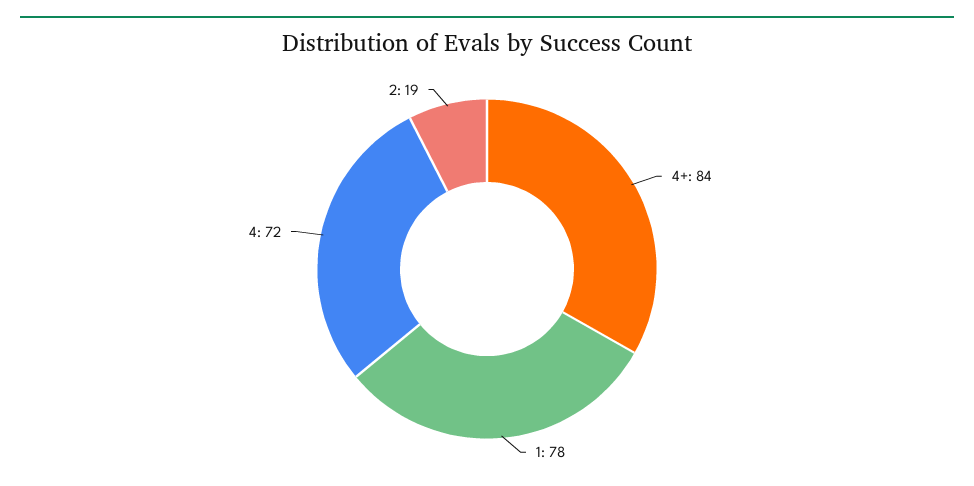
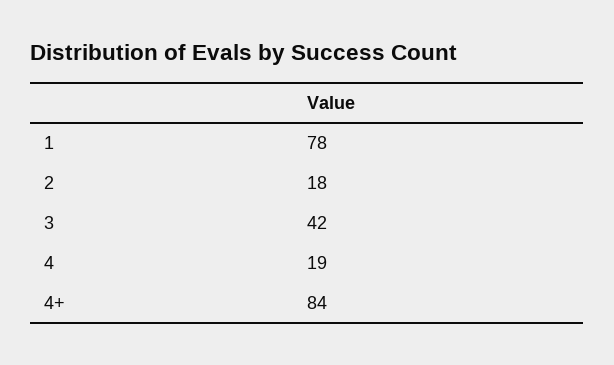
4: 72 -> 19
2: 19 -> 18
3: none -> 42

